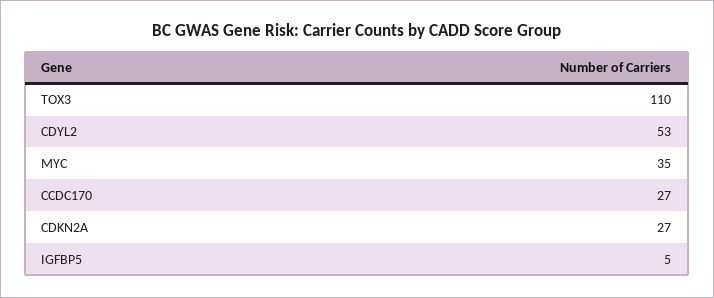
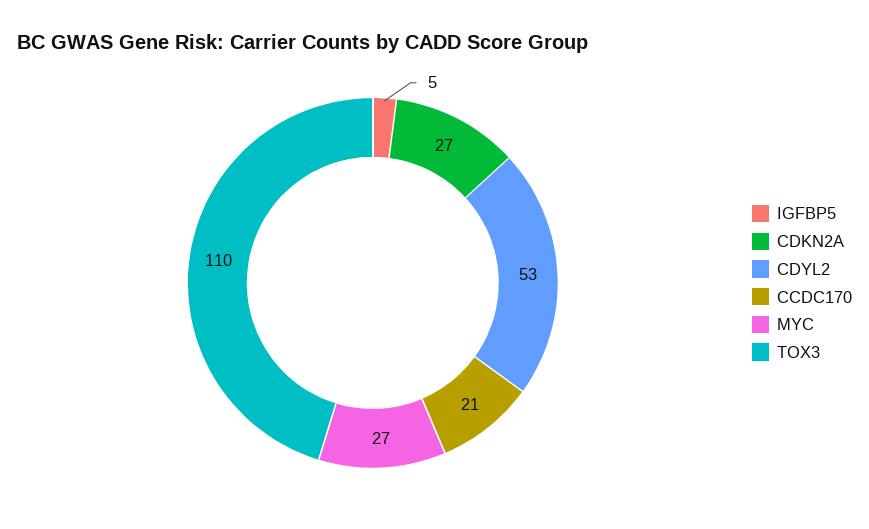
MYC: 35 -> 27
CCDC170: 27 -> 21

